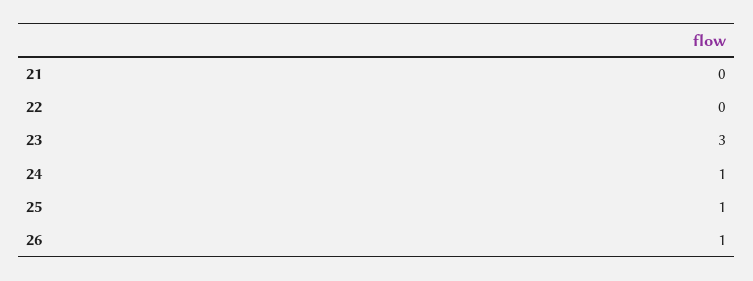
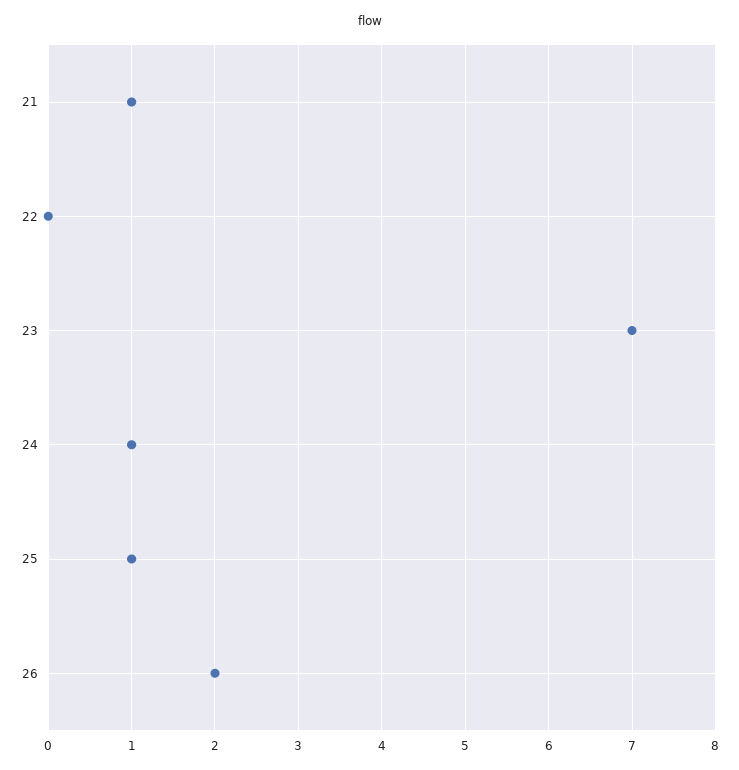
21: 0 -> 1
23: 3 -> 7
26: 1 -> 2

